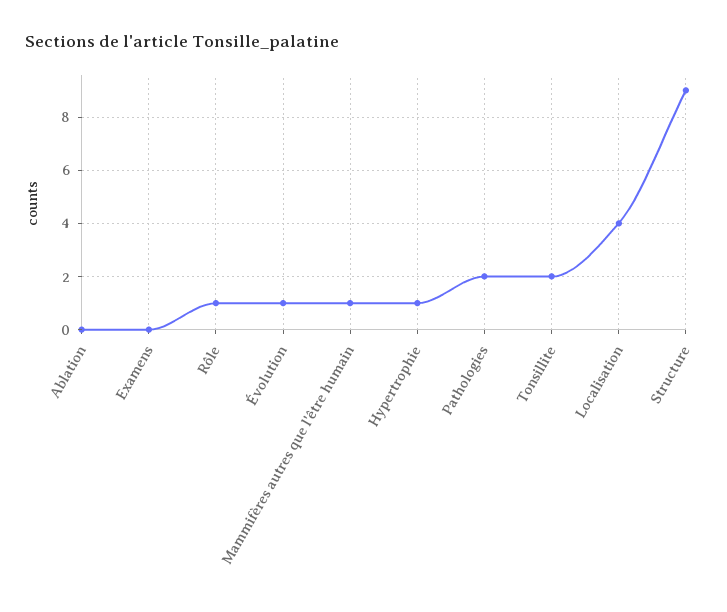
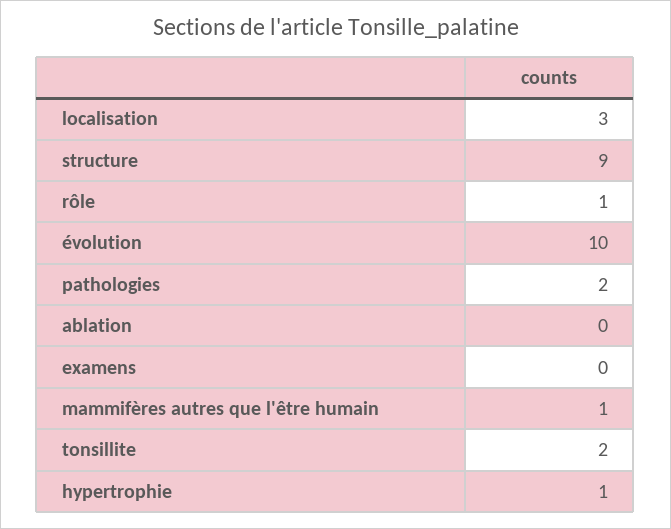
Évolution: 1 -> 10
Localisation: 4 -> 3

